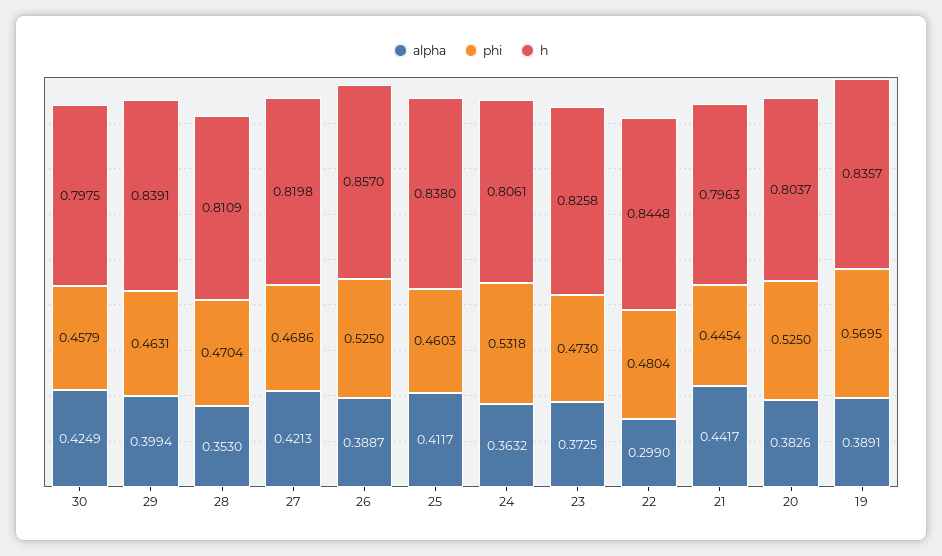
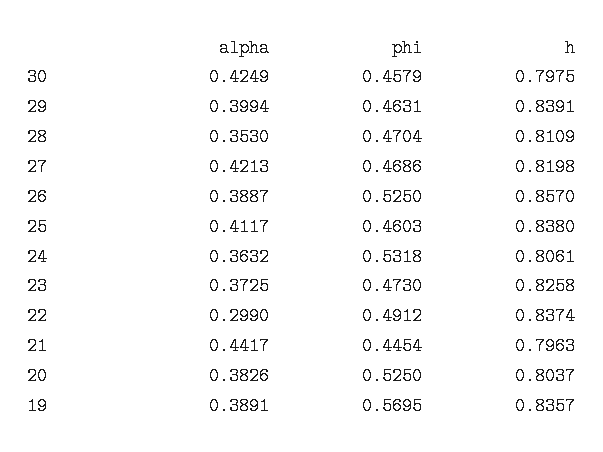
phi, 22: 0.4804 -> 0.4912
h, 22: 0.8448 -> 0.8374

